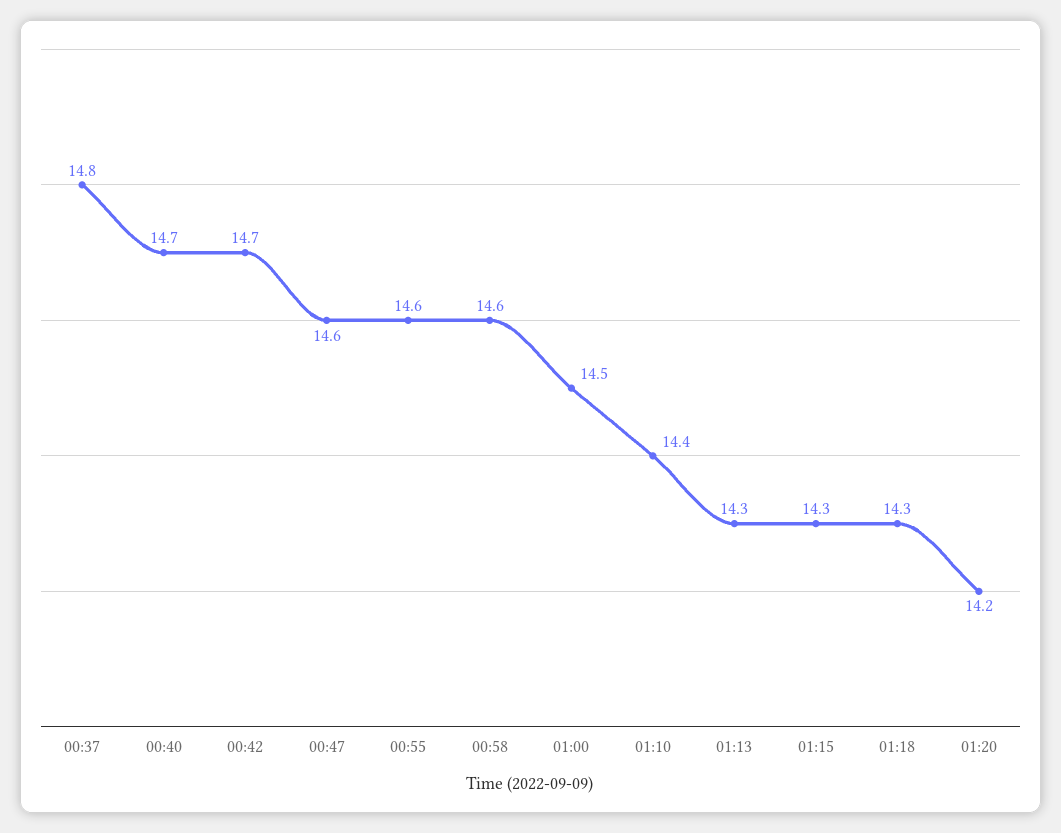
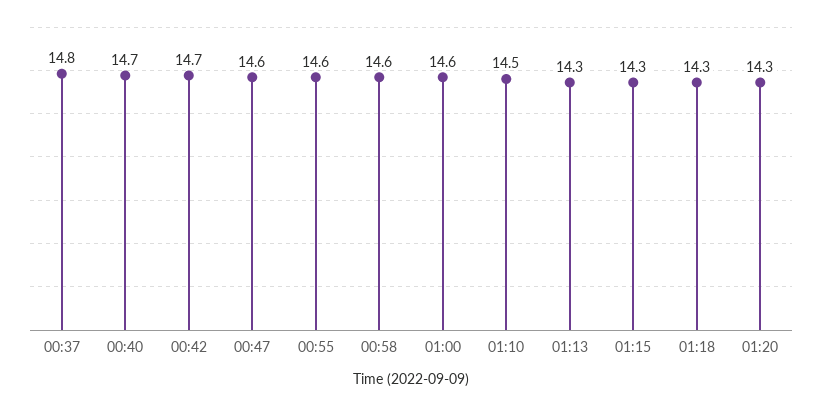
01:00: 14.5 -> 14.6
01:10: 14.4 -> 14.5
01:20: 14.2 -> 14.3

